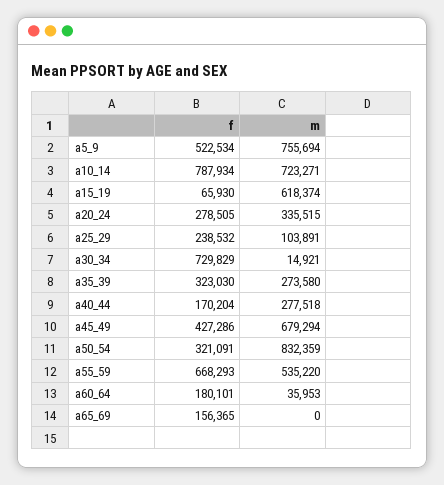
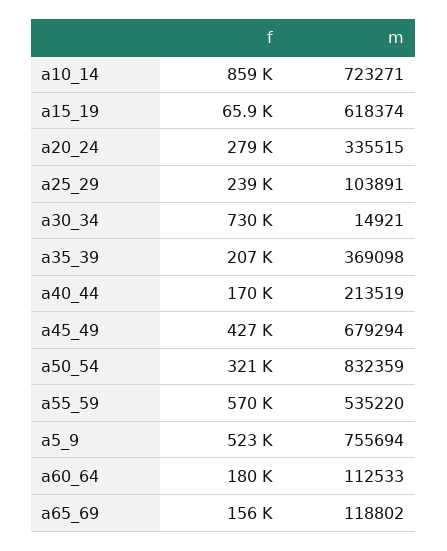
f, a10_14: 787934 -> 859000
f, a35_39: 323030 -> 207000
m, a35_39: 273580 -> 369098
m, a40_44: 277518 -> 213519
f, a55_59: 668293 -> 570000
m, a60_64: 35953 -> 112533
m, a65_69: 0 -> 118802

